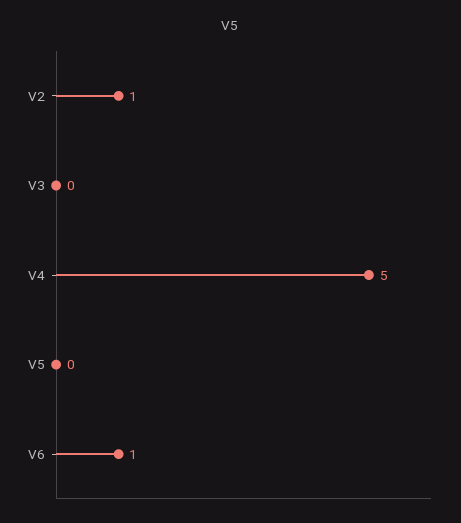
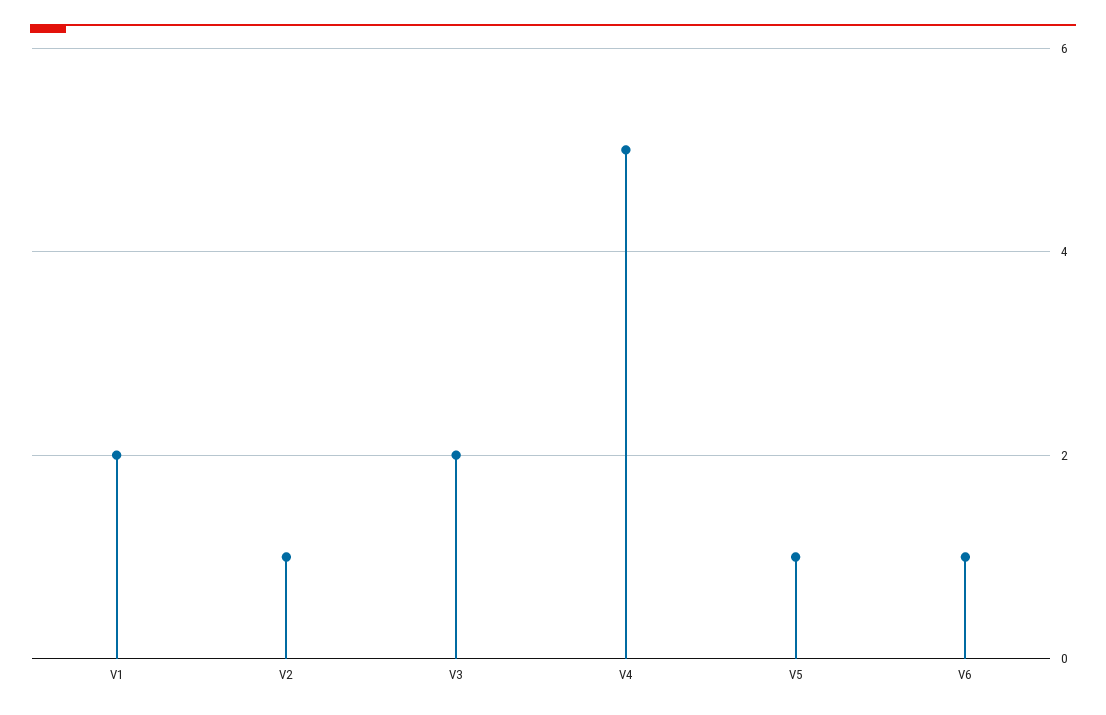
V3: 0 -> 2
V5: 0 -> 1
V1: none -> 2

